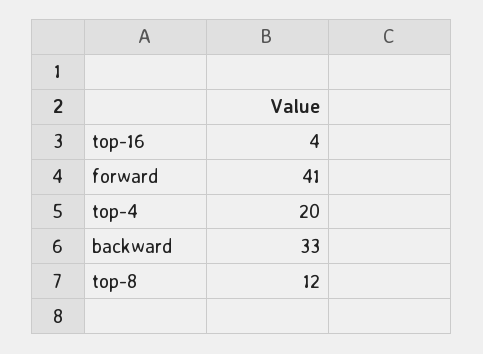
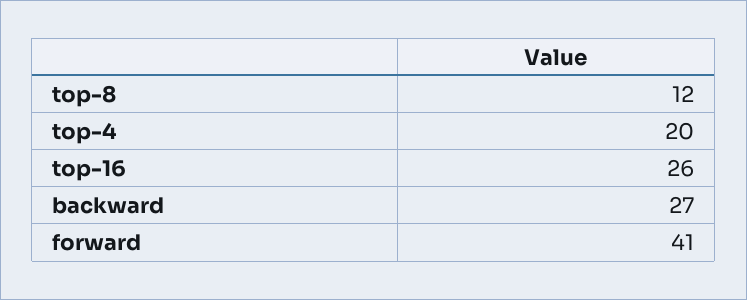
top-16: 4 -> 26
backward: 33 -> 27

